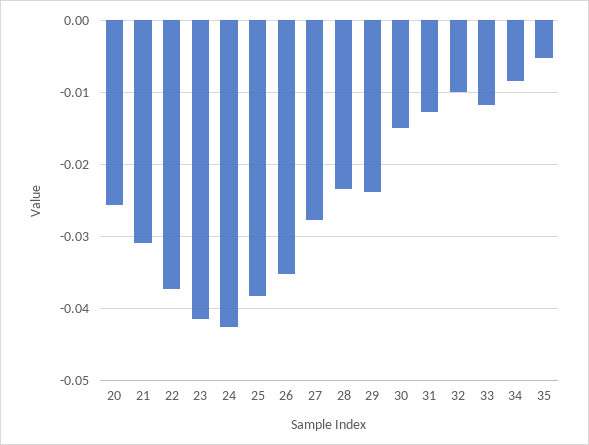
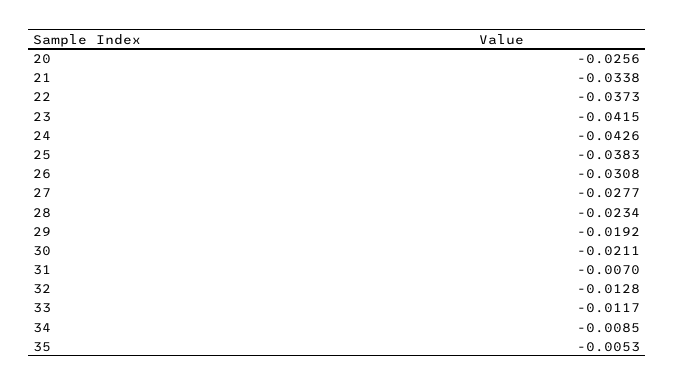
21: -0.031 -> -0.0338
26: -0.035 -> -0.0308
29: -0.024 -> -0.0192
30: -0.015 -> -0.0211
31: -0.013 -> -0.007
32: -0.01 -> -0.0128

